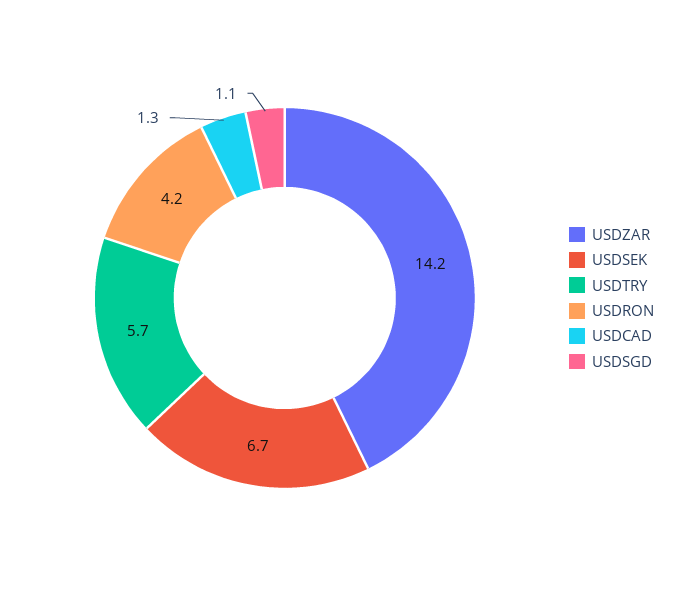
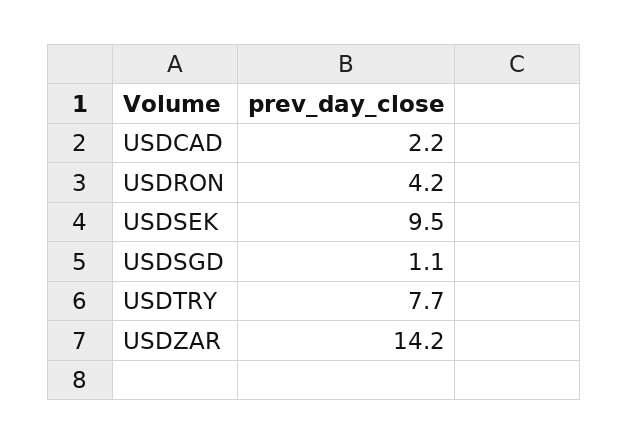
USDSEK: 6.7 -> 9.5
USDTRY: 5.7 -> 7.7
USDCAD: 1.3 -> 2.2

